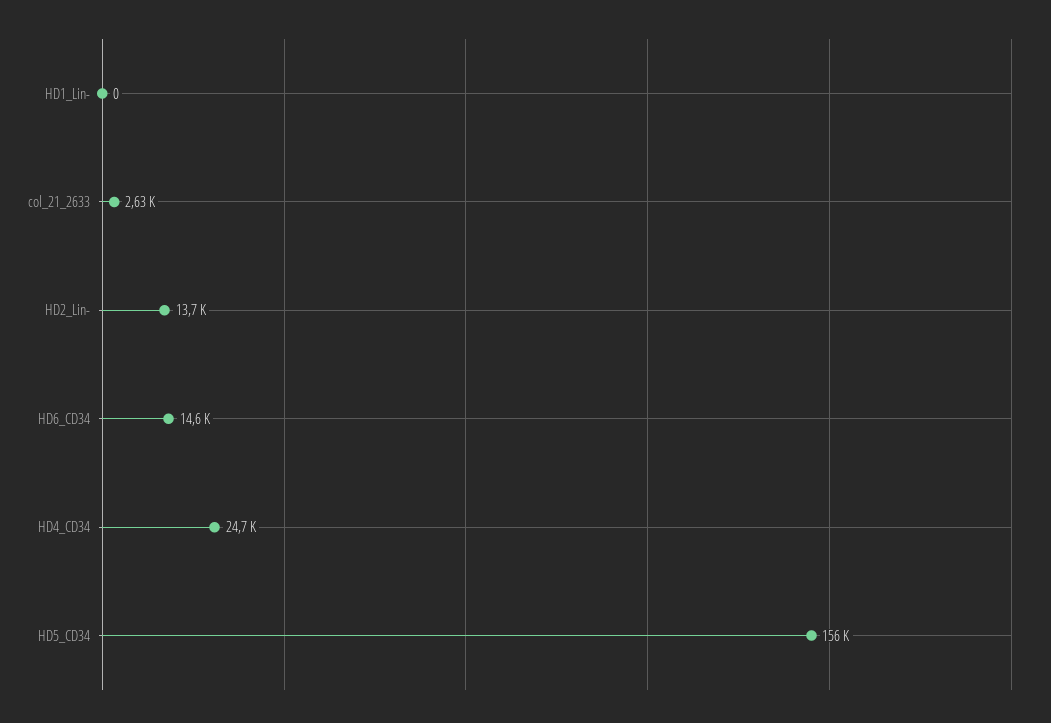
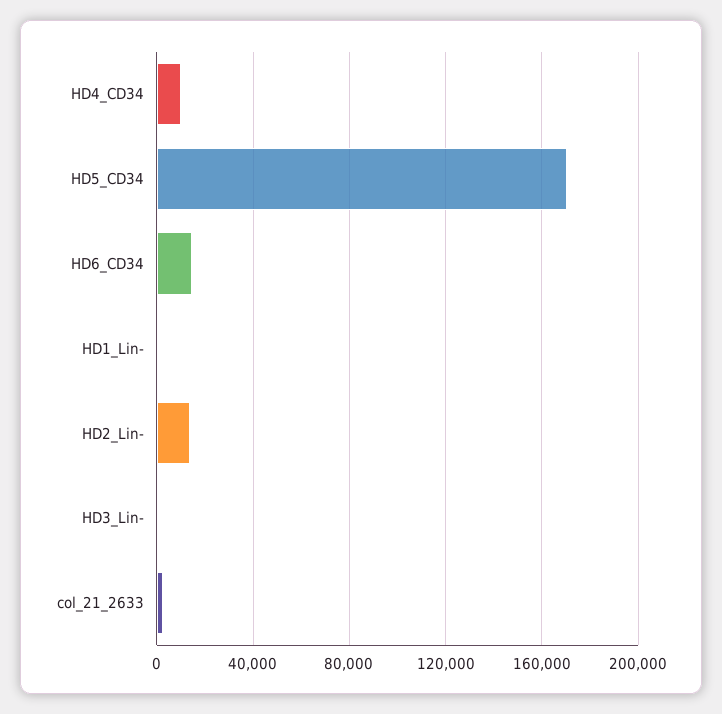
HD4_CD34: 24700 -> 10000
HD5_CD34: 156000 -> 170000
HD3_Lin-: none -> 0

